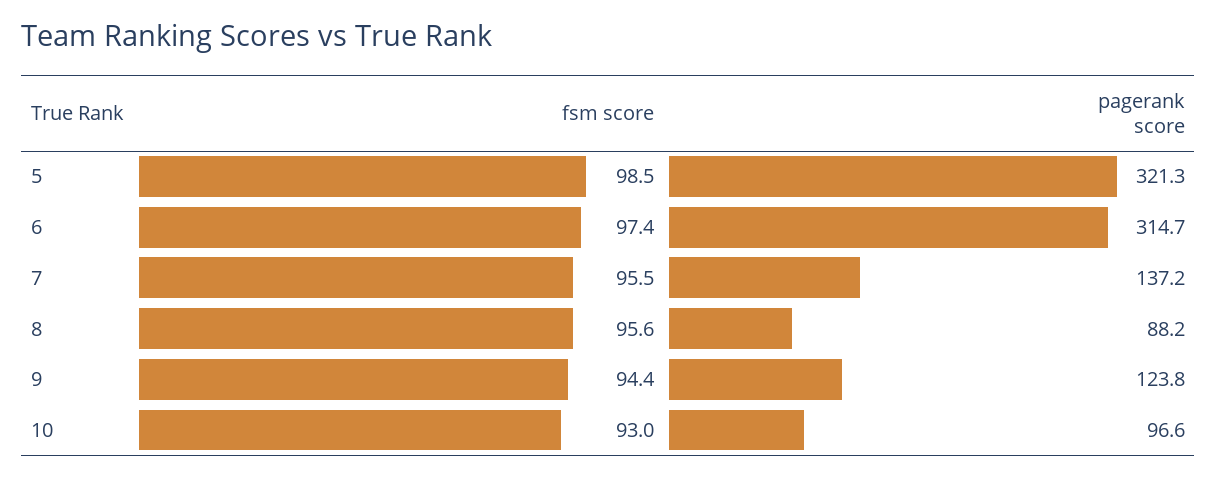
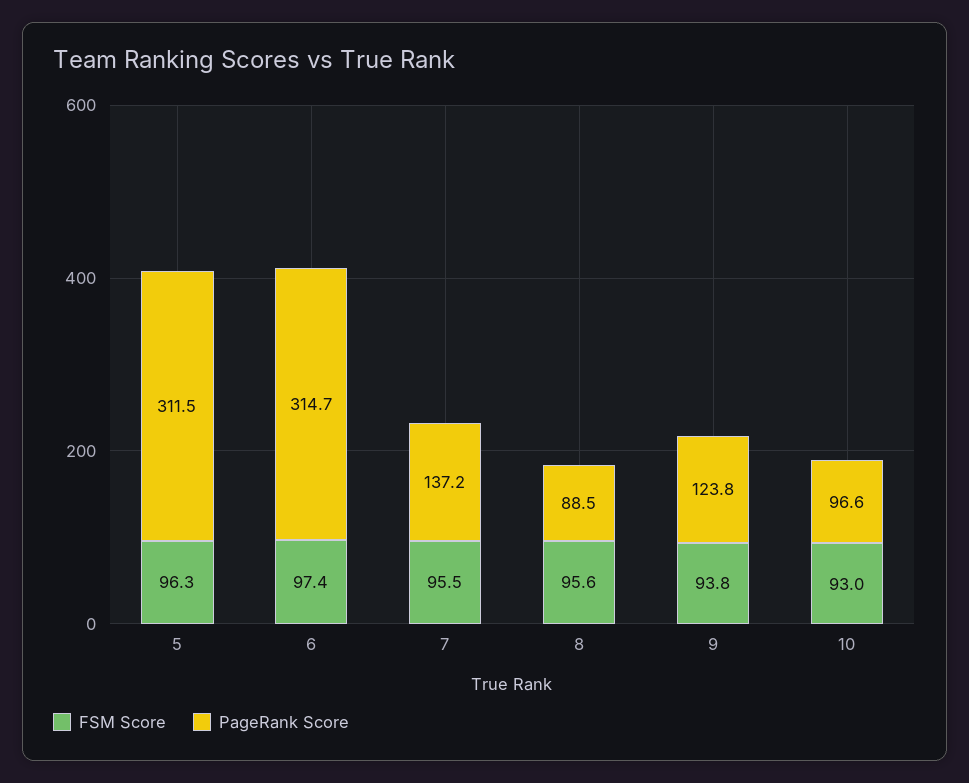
fsm score, 5: 98.5 -> 96.3
pagerank score, 5: 321.3 -> 311.5
pagerank score, 8: 88.2 -> 88.5
fsm score, 9: 94.4 -> 93.8

